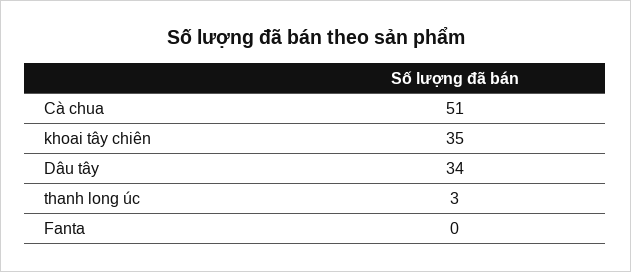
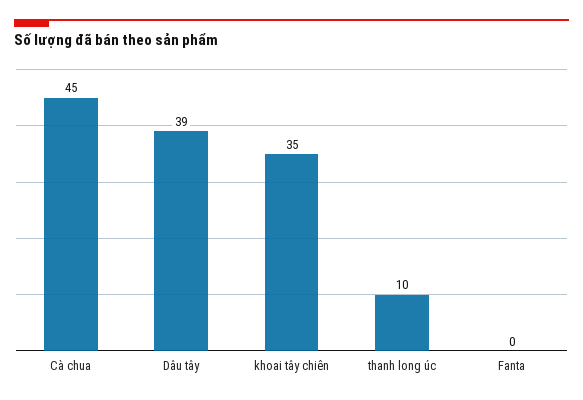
Cà chua: 51 -> 45
Dâu tây: 34 -> 39
thanh long úc: 3 -> 10

